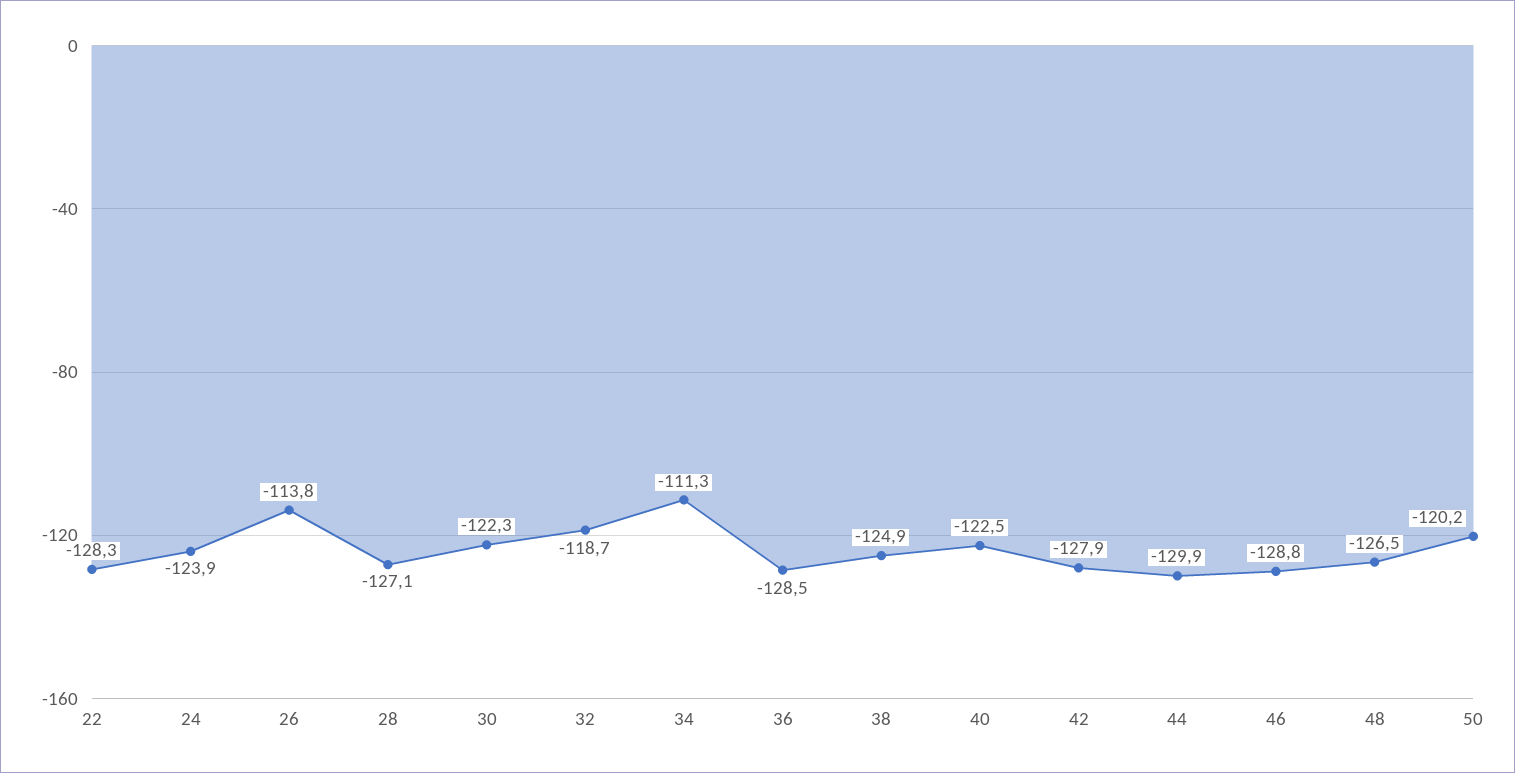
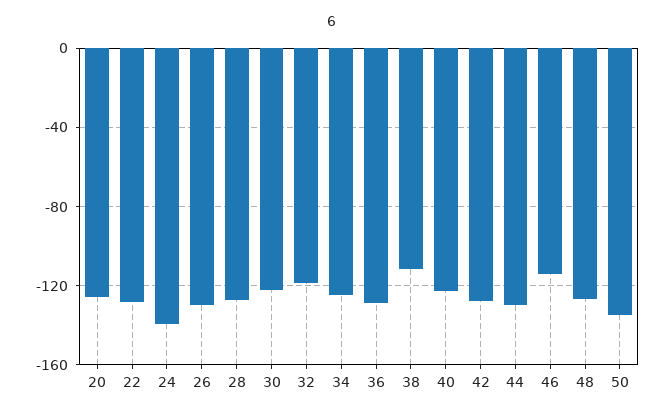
24: -123.9 -> -140
26: -113.8 -> -130
34: -111.3 -> -125
38: -124.9 -> -110
46: -128.8 -> -115
50: -120.2 -> -135
20: none -> -125

